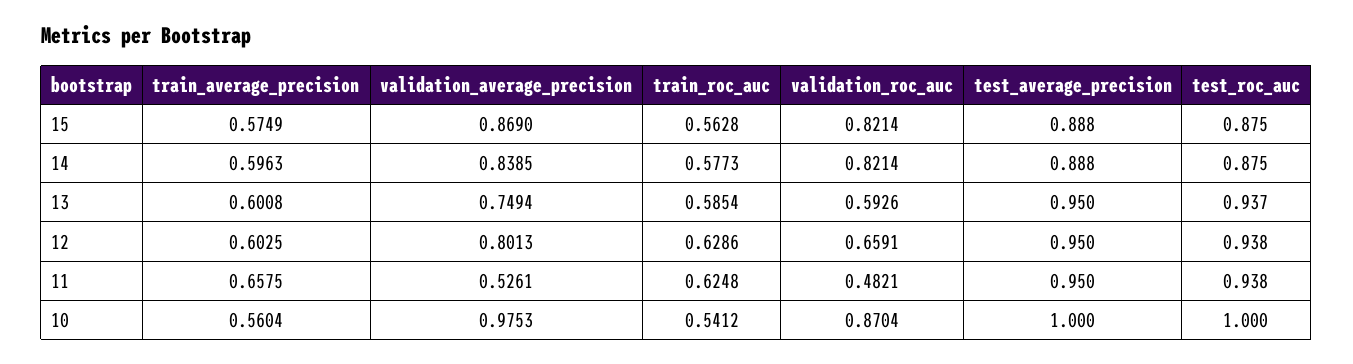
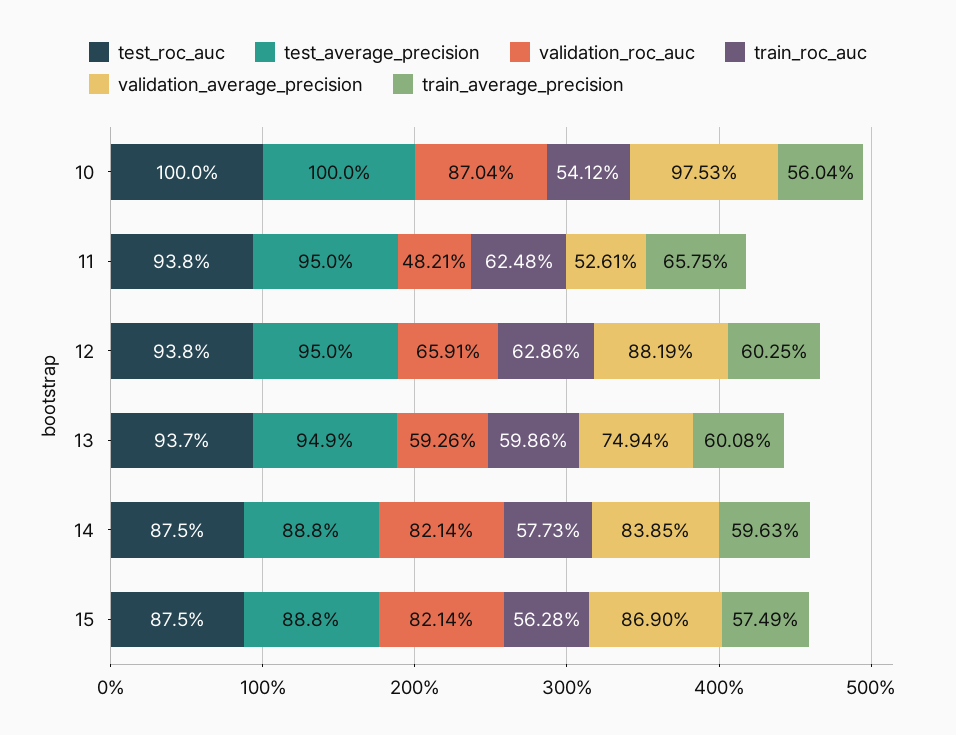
train_roc_auc, 13: 0.5854 -> 0.5986
test_average_precision, 13: 0.95 -> 0.949
validation_average_precision, 12: 0.8013 -> 0.8819

